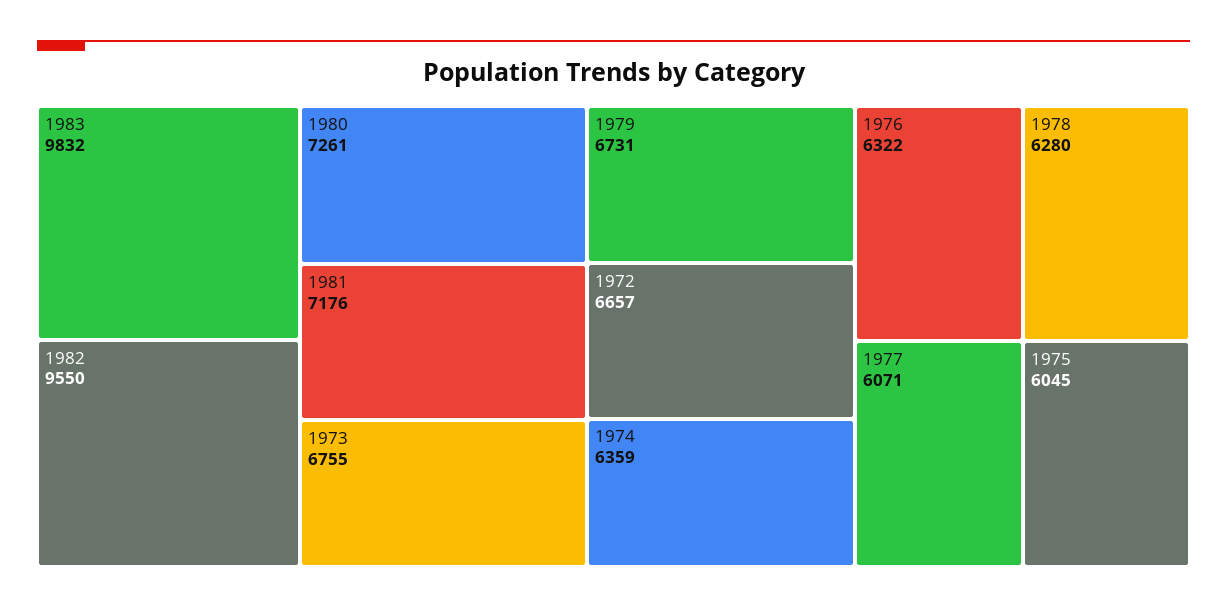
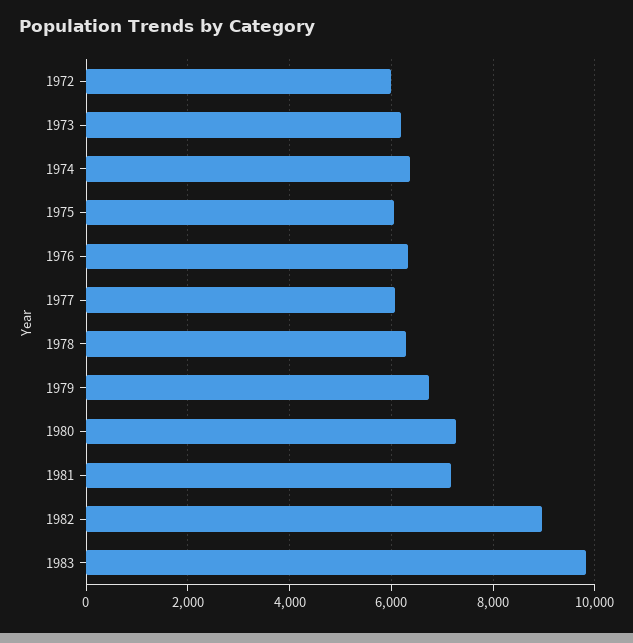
1982: 9550 -> 9000
1973: 6755 -> 6200
1972: 6657 -> 6000

